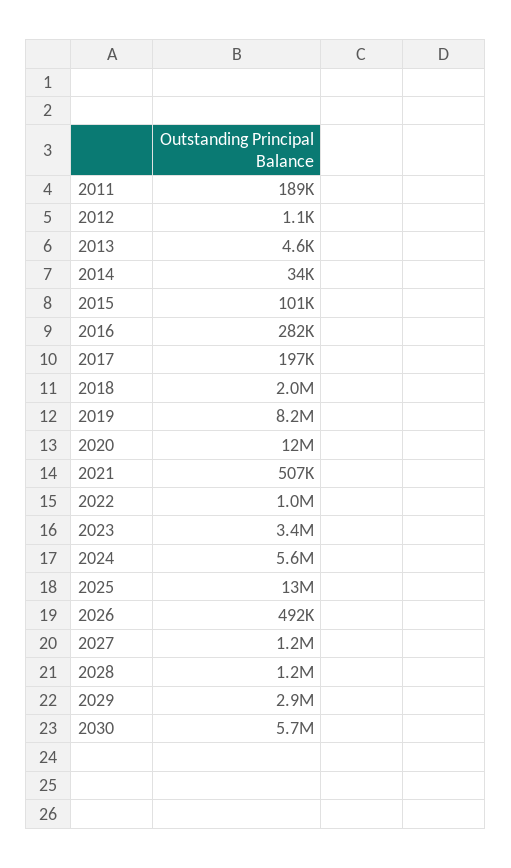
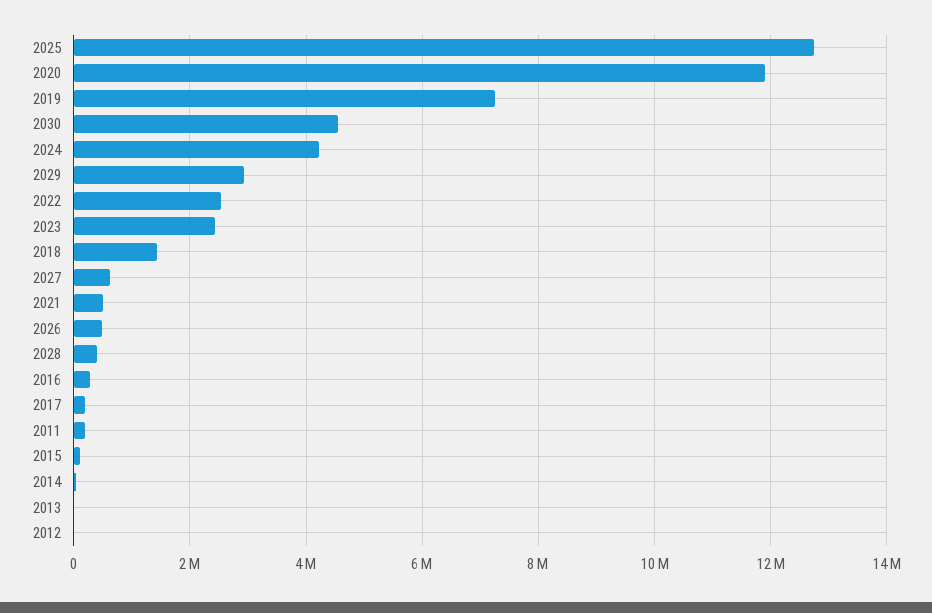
2018: 2000000 -> 1400000
2019: 8200000 -> 7200000
2022: 1000000 -> 2600000
2023: 3400000 -> 2400000
2024: 5600000 -> 4200000
2027: 1200000 -> 600000
2028: 1200000 -> 400000
2030: 5700000 -> 4600000

